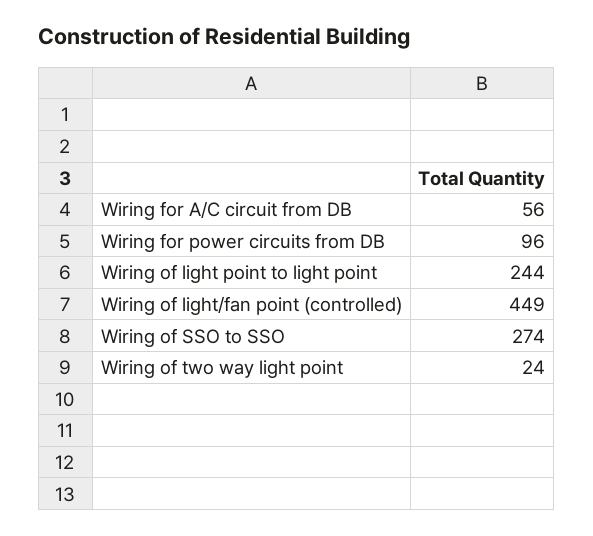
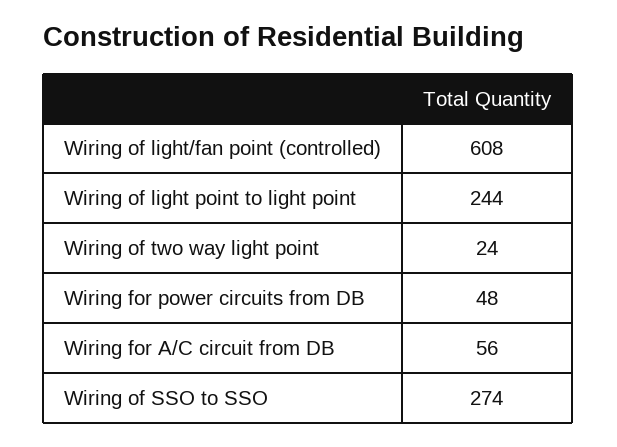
Wiring for power circuits from DB: 96 -> 48
Wiring of light/fan point (controlled): 449 -> 608

